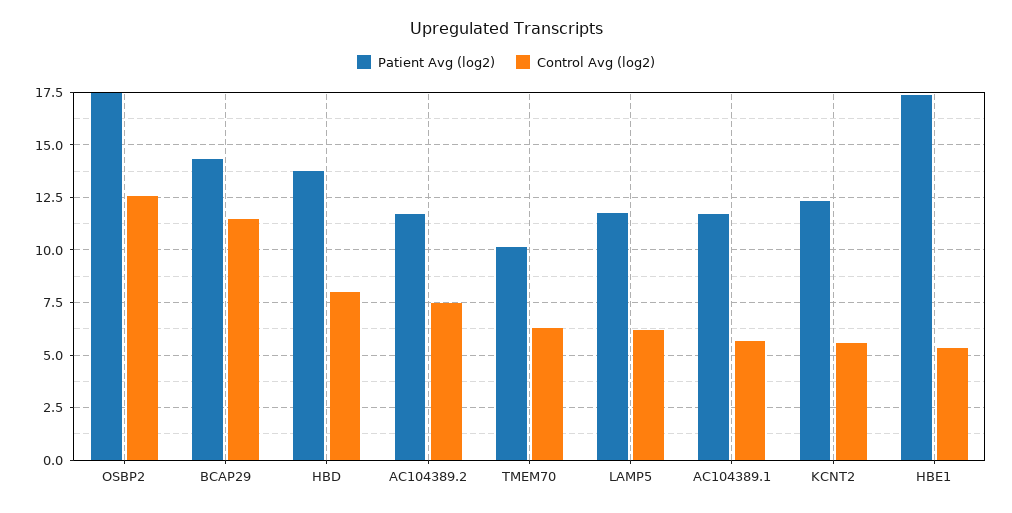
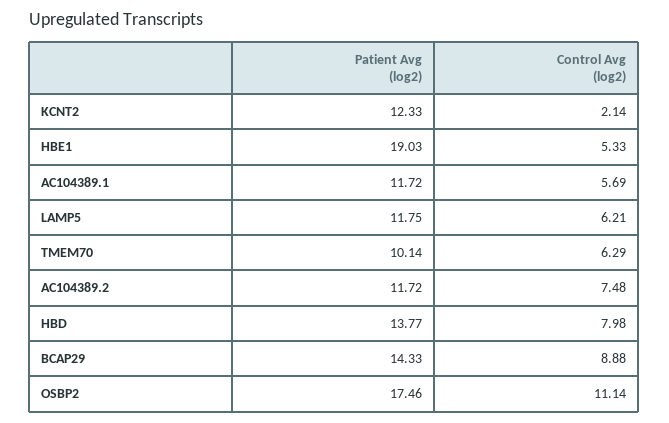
Control Avg (log2), OSBP2: 12.5 -> 11.14
Control Avg (log2), BCAP29: 11.5 -> 8.88
Control Avg (log2), KCNT2: 5.5 -> 2.14
Patient Avg (log2), HBE1: 17.5 -> 19.03

